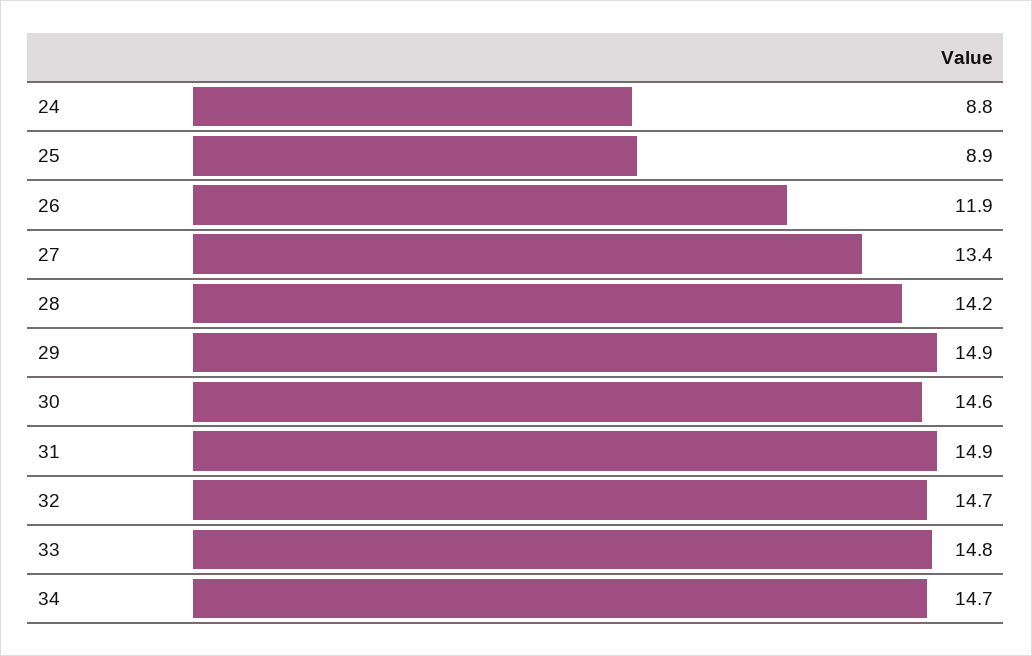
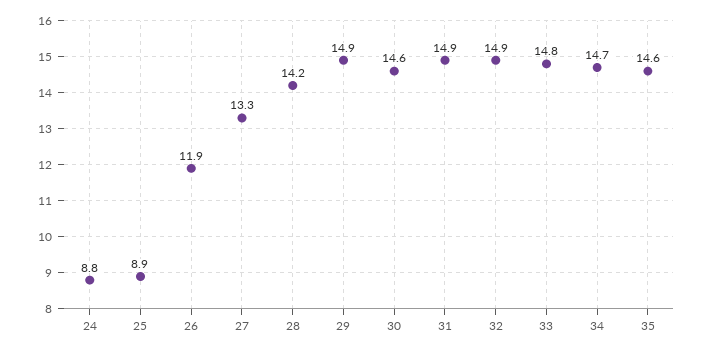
27: 13.4 -> 13.3
32: 14.7 -> 14.9
35: none -> 14.6

